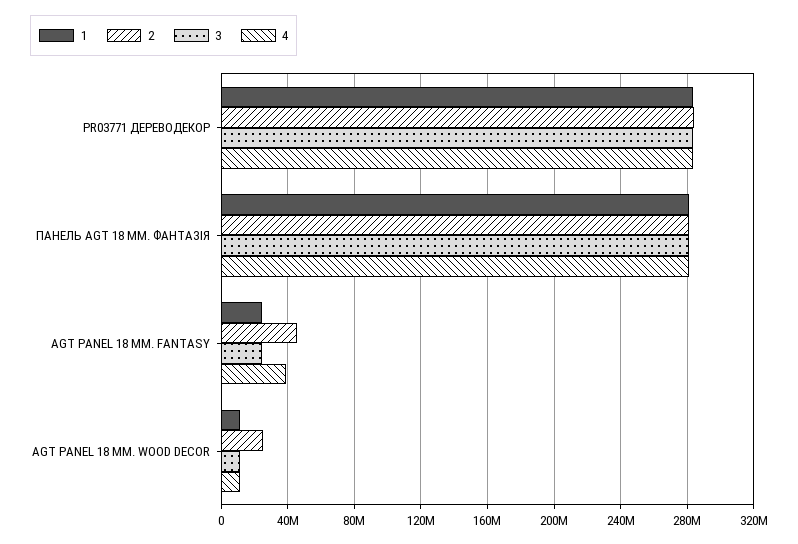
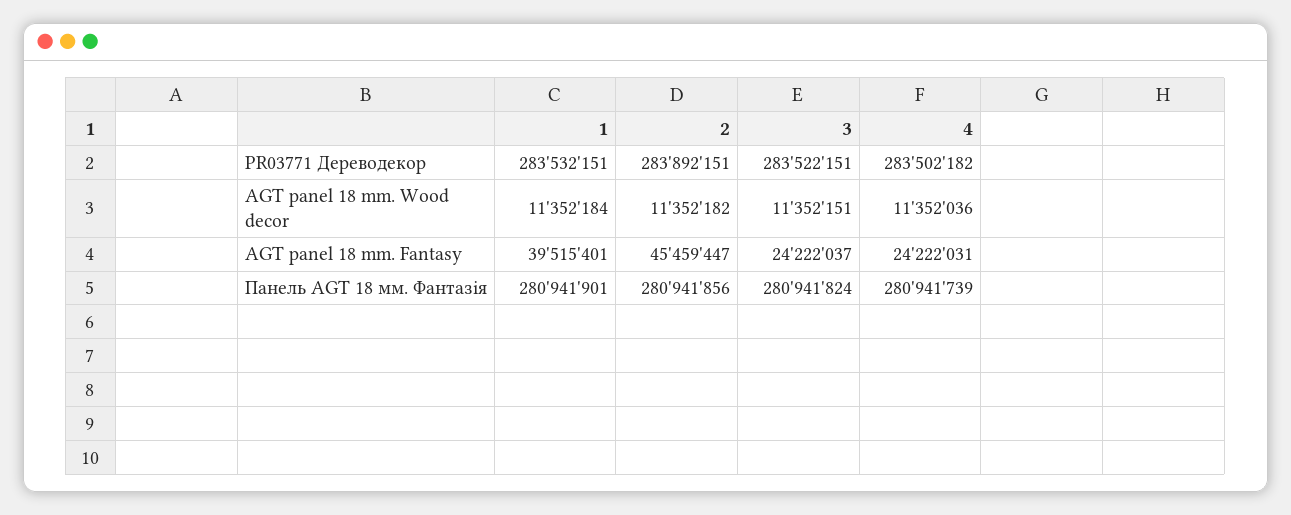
1, AGT PANEL 18 MM. FANTASY: 25000000 -> 39515401
4, AGT PANEL 18 MM. FANTASY: 40000000 -> 24222031
2, AGT PANEL 18 MM. WOOD DECOR: 25000000 -> 11352182

